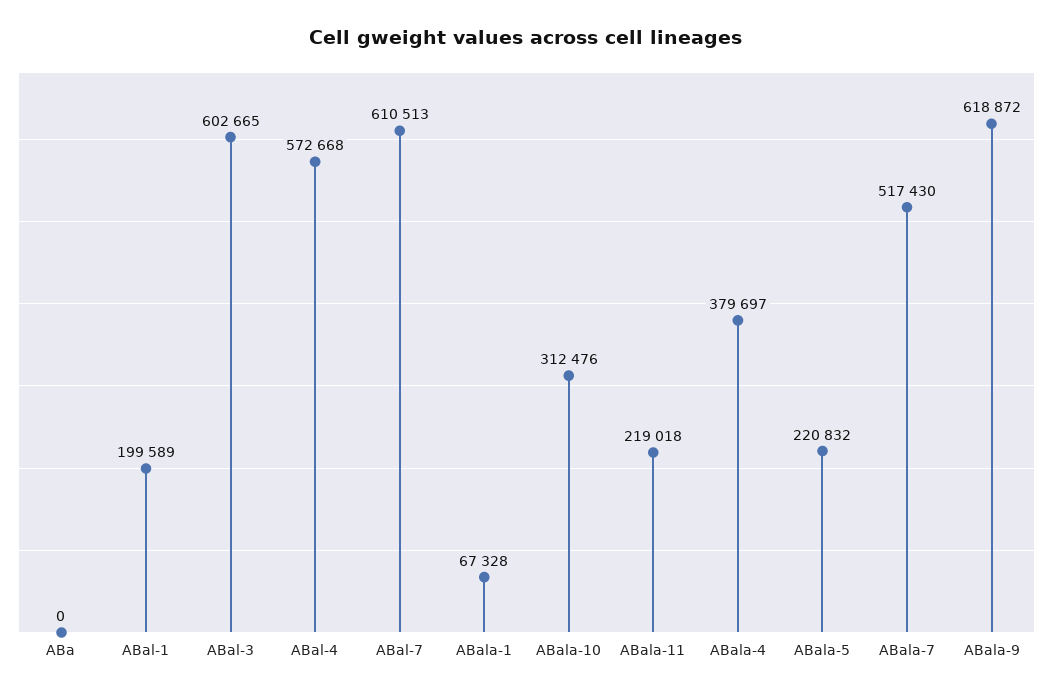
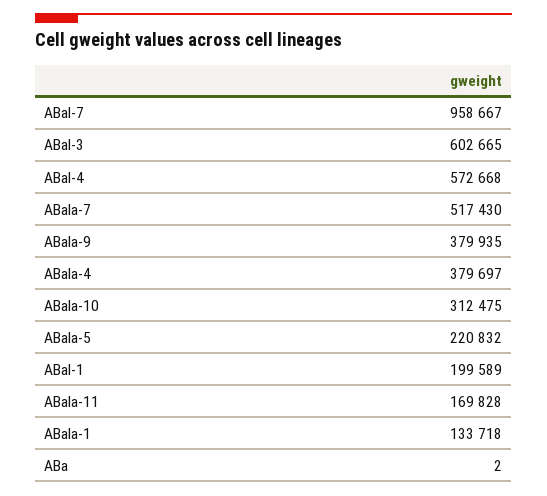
ABa: 0 -> 2
ABal-7: 610513 -> 958667
ABala-1: 67328 -> 133718
ABala-10: 312476 -> 312475
ABala-11: 219018 -> 169828
ABala-9: 618872 -> 379935

